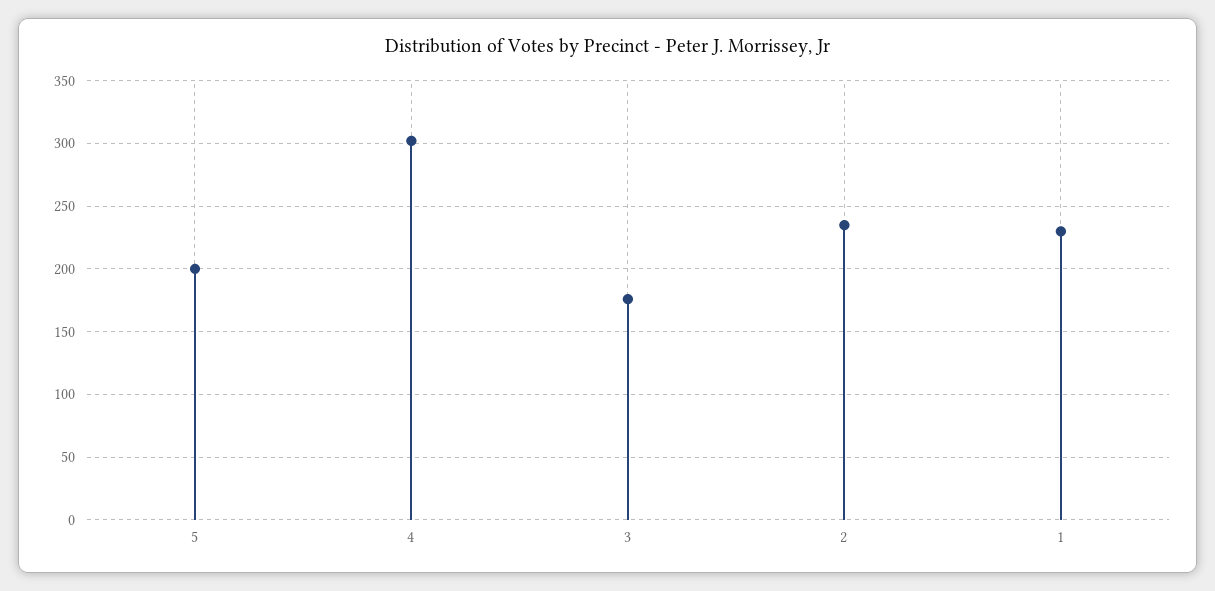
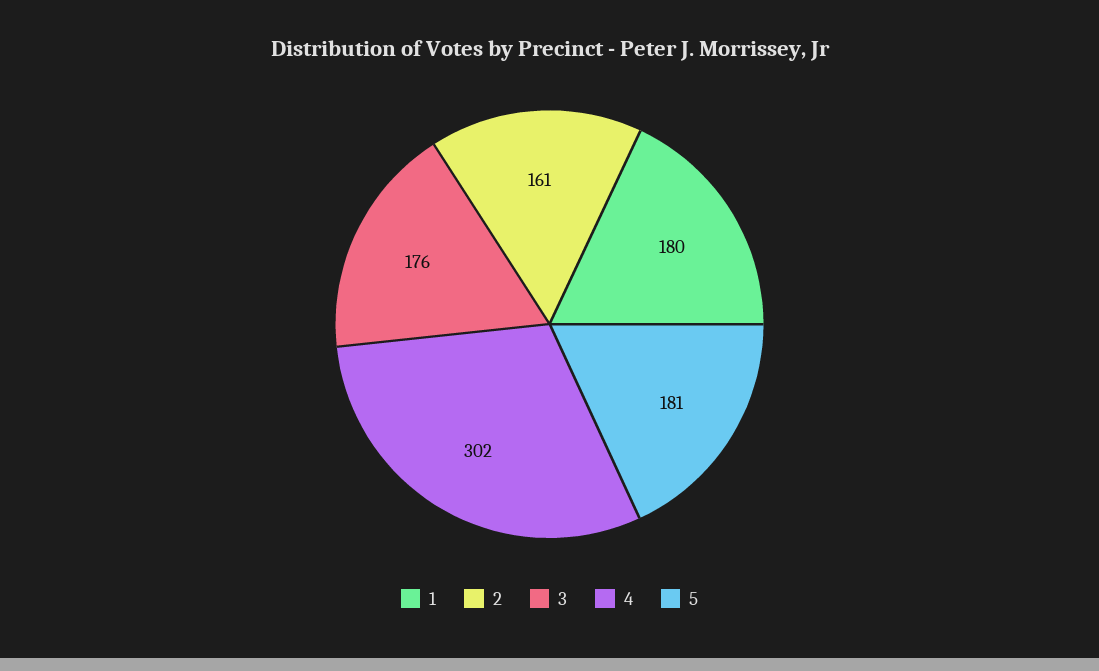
5: 200 -> 181
2: 235 -> 161
1: 230 -> 180

